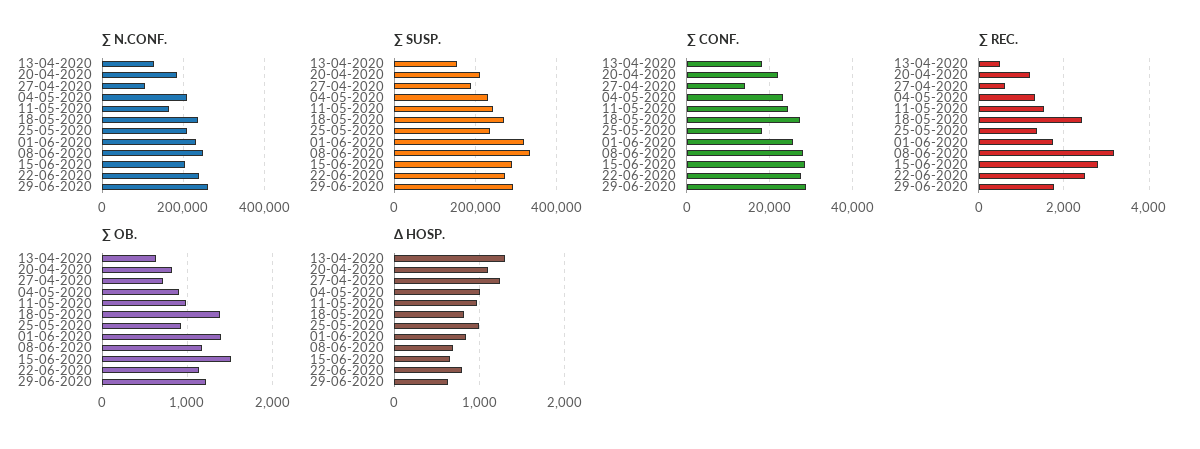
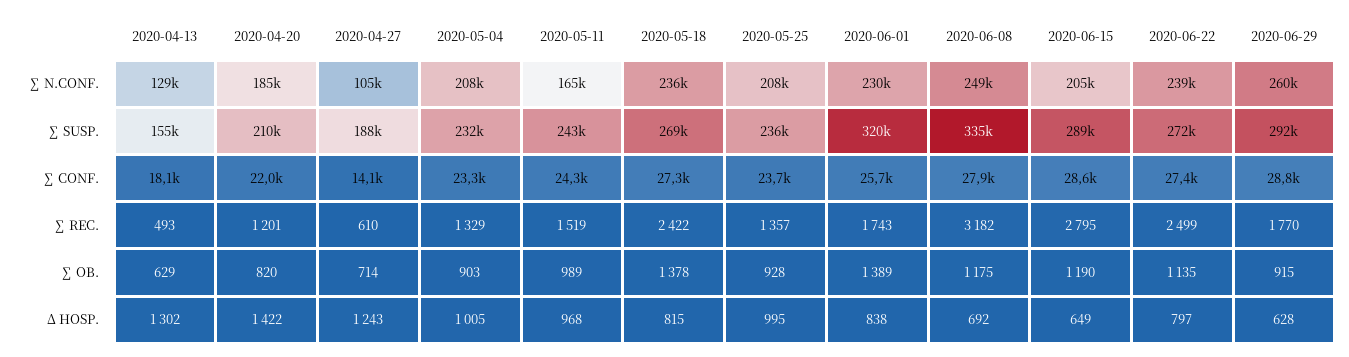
∑ CONF., 25-05-2020: 18000 -> 23700
∑ OB., 15-06-2020: 1500 -> 1190
∑ OB., 29-06-2020: 1200 -> 915
Δ HOSP., 20-04-2020: 1100 -> 1422

